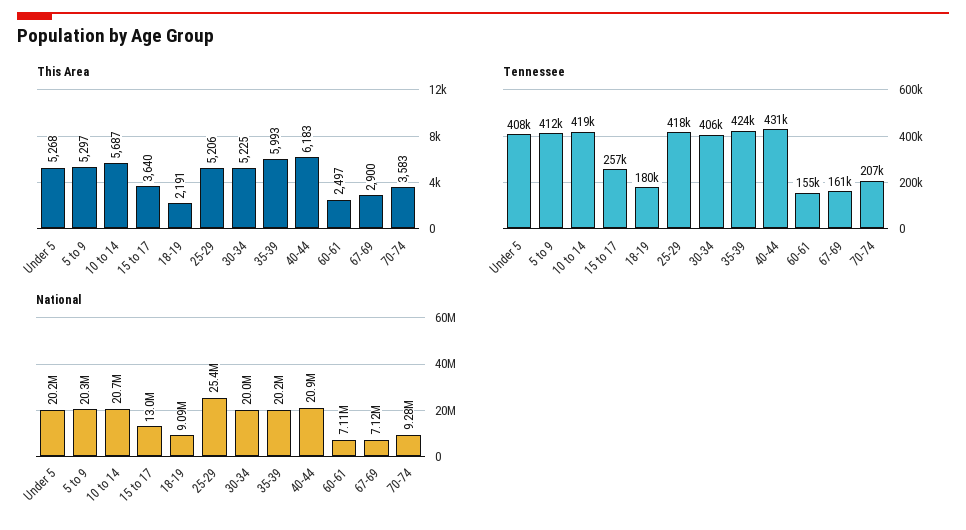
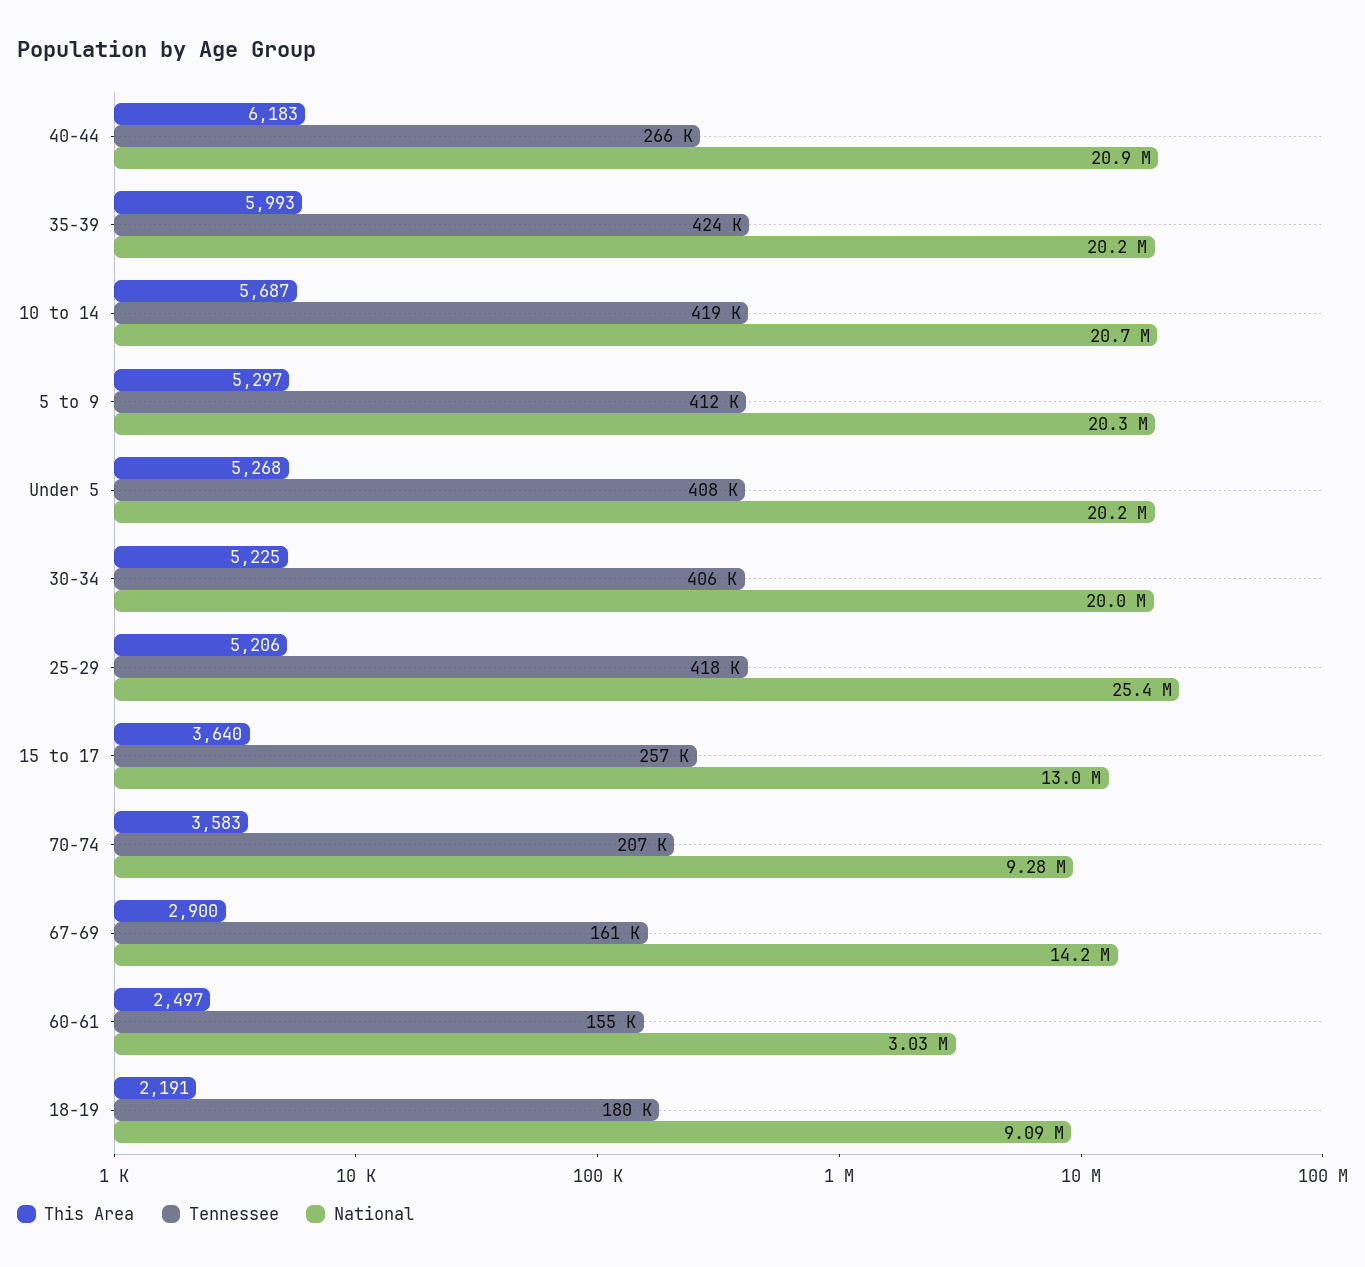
Tennessee, 40-44: 431000 -> 266000
National, 60-61: 7110000 -> 3030000
National, 67-69: 7120000 -> 14200000

